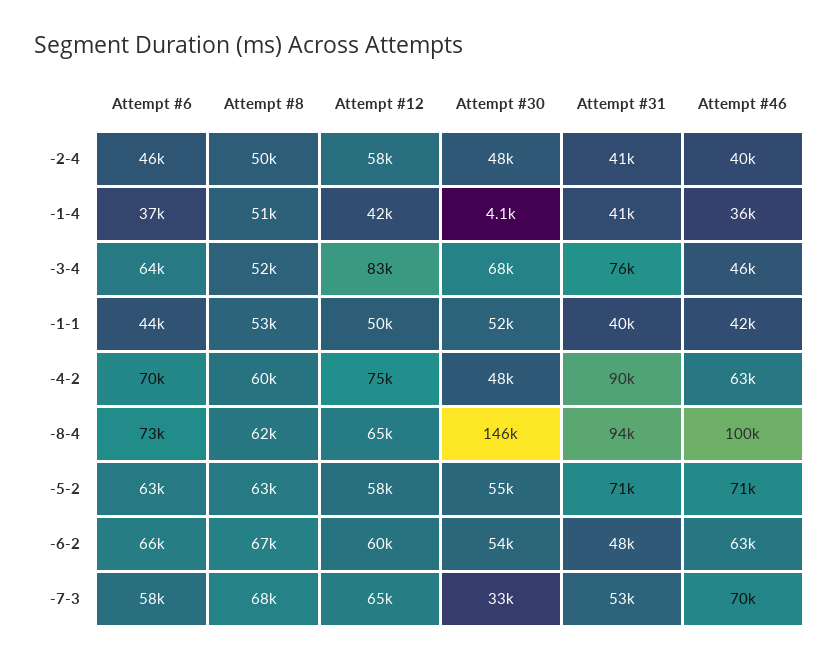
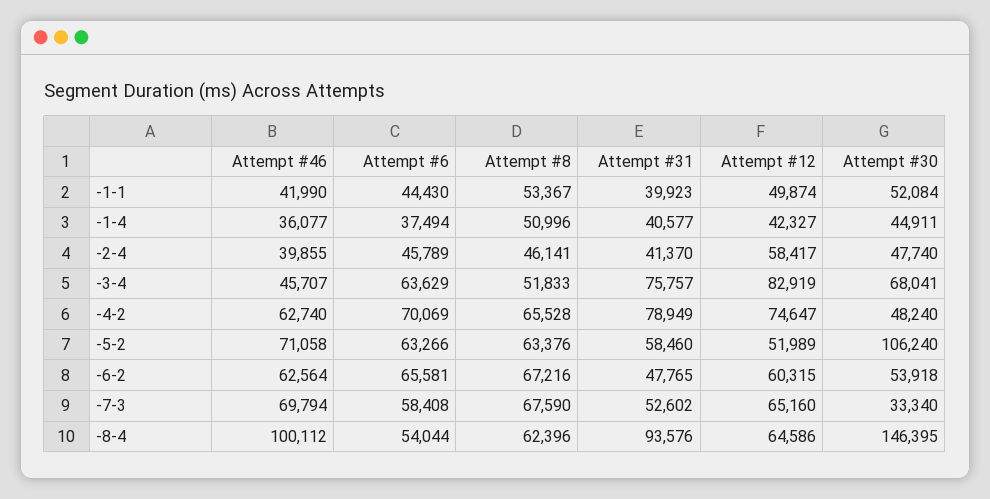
Attempt #8, -2-4: 50000 -> 46141
Attempt #30, -1-4: 4100 -> 44911
Attempt #8, -4-2: 60000 -> 65528
Attempt #31, -4-2: 90000 -> 78949
Attempt #6, -8-4: 73000 -> 54044
Attempt #12, -5-2: 58000 -> 51989
Attempt #30, -5-2: 55000 -> 106240
Attempt #31, -5-2: 71000 -> 58460

